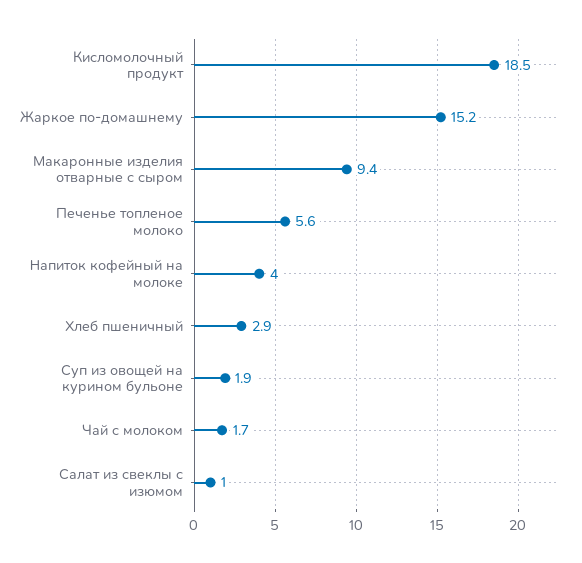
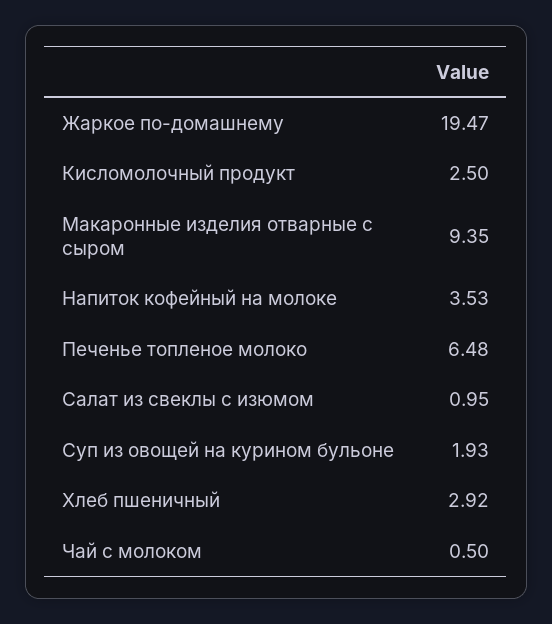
Кисломолочный продукт: 18.5 -> 2.5
Жаркое по-домашнему: 15.2 -> 19.47
Печенье топленое молоко: 5.6 -> 6.48
Напиток кофейный на молоке: 4 -> 3.53
Чай с молоком: 1.7 -> 0.5

